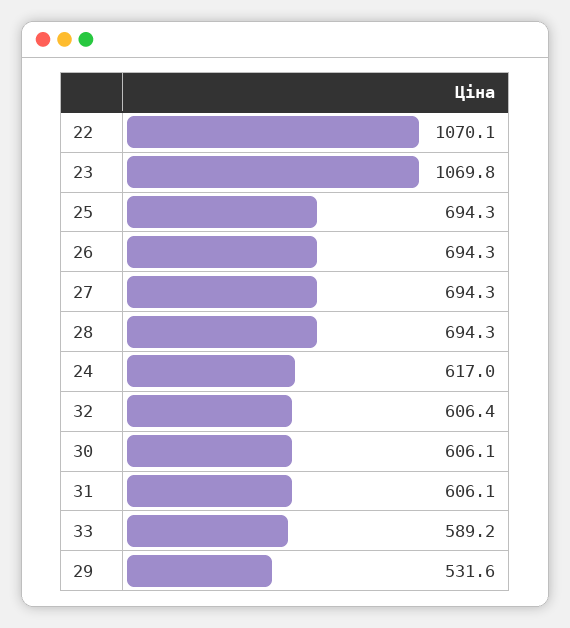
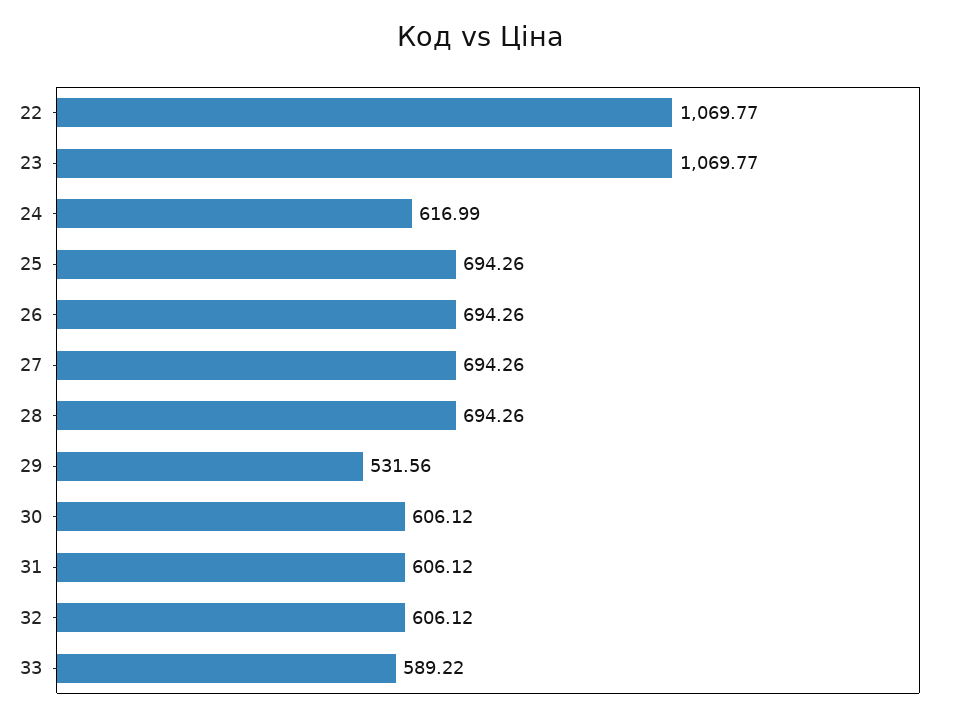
22: 1070.1 -> 1069.77
32: 606.4 -> 606.12

